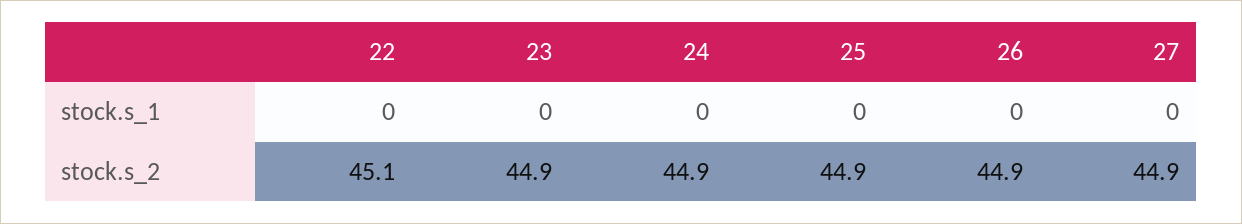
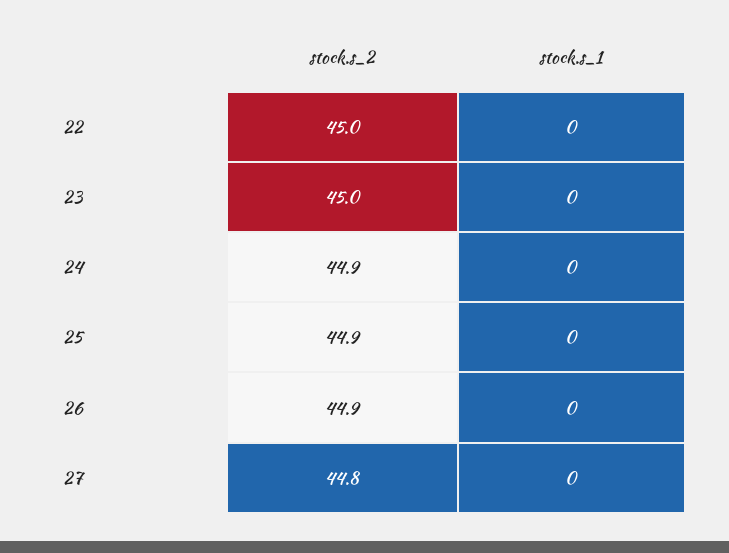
22, stock.s_2: 45.1 -> 45
23, stock.s_2: 44.9 -> 45
27, stock.s_2: 44.9 -> 44.8

